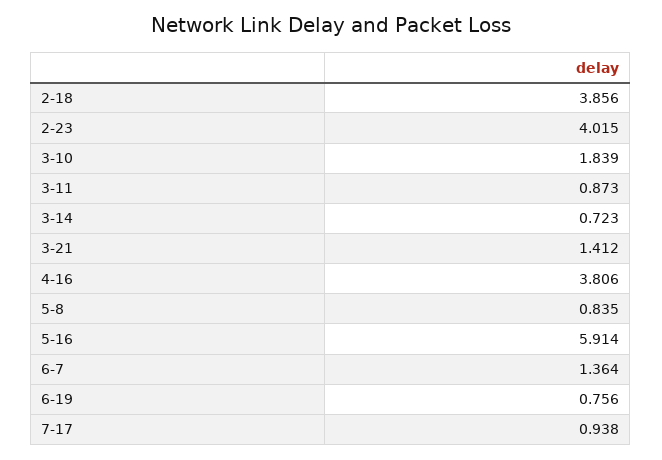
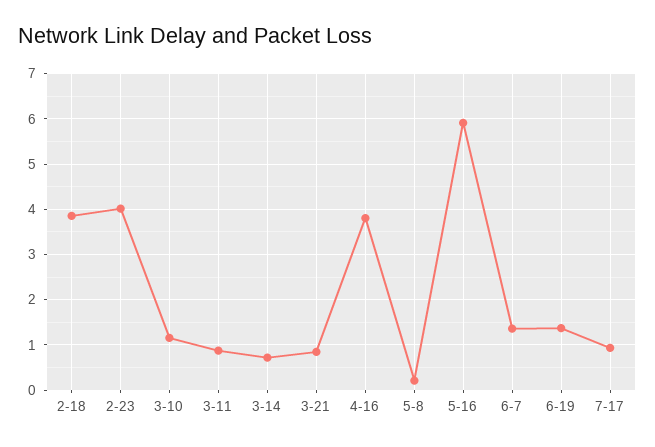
3-10: 1.839 -> 1.2
3-21: 1.412 -> 0.8
5-8: 0.835 -> 0.2
6-19: 0.756 -> 1.4

